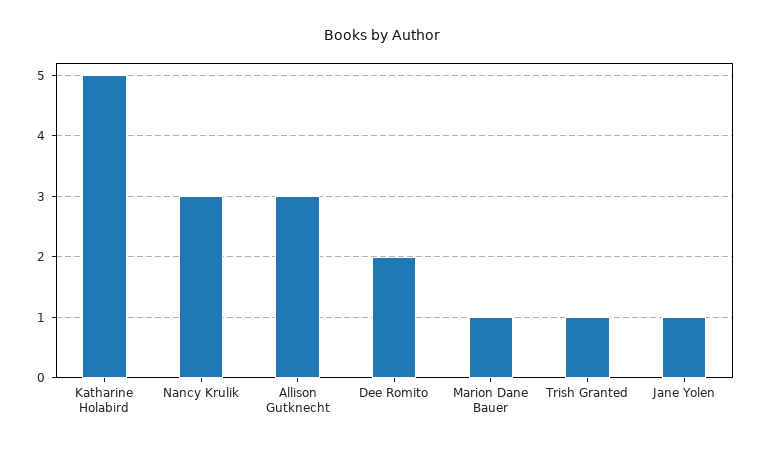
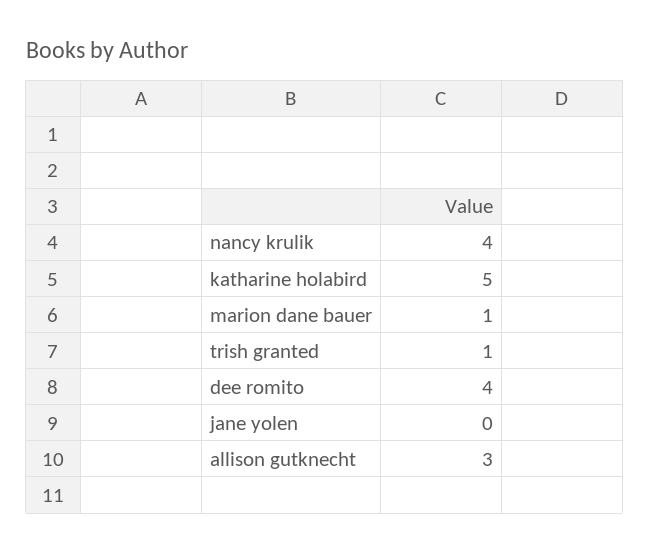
Nancy Krulik: 3 -> 4
Dee Romito: 2 -> 4
Jane Yolen: 1 -> 0

